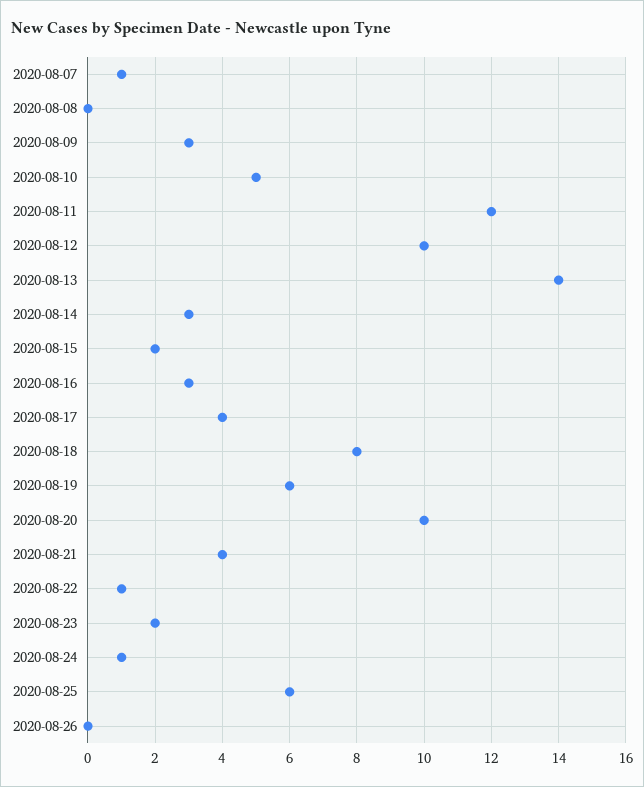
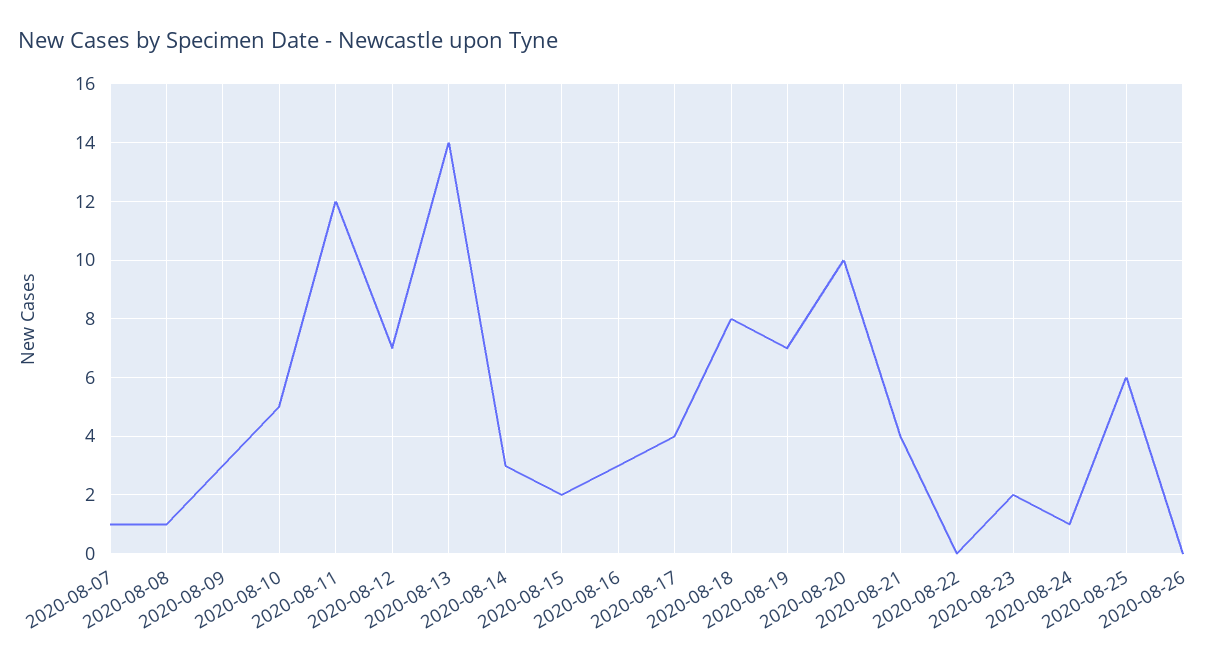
2020-08-08: 0 -> 1
2020-08-12: 10 -> 7
2020-08-19: 6 -> 7
2020-08-22: 1 -> 0

